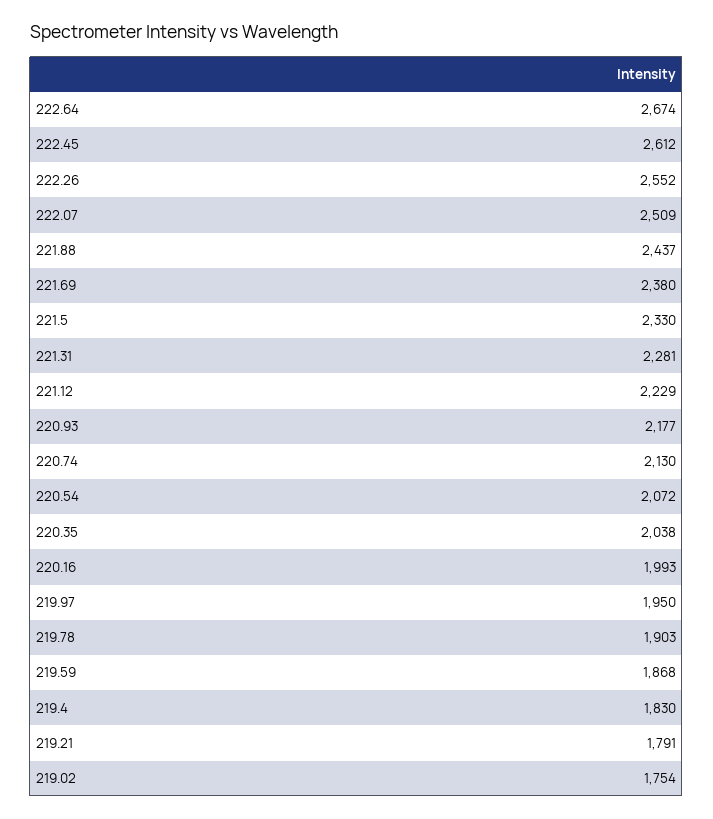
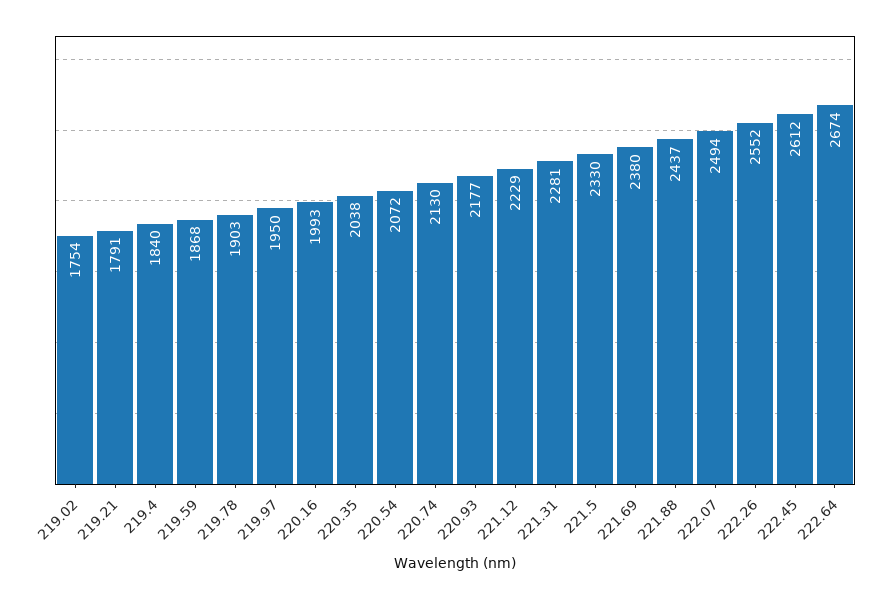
222.07: 2509 -> 2494
219.4: 1830 -> 1840

